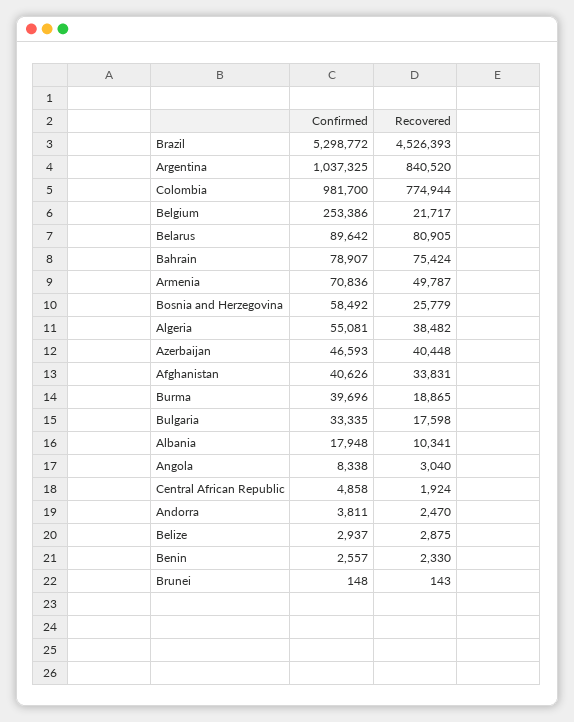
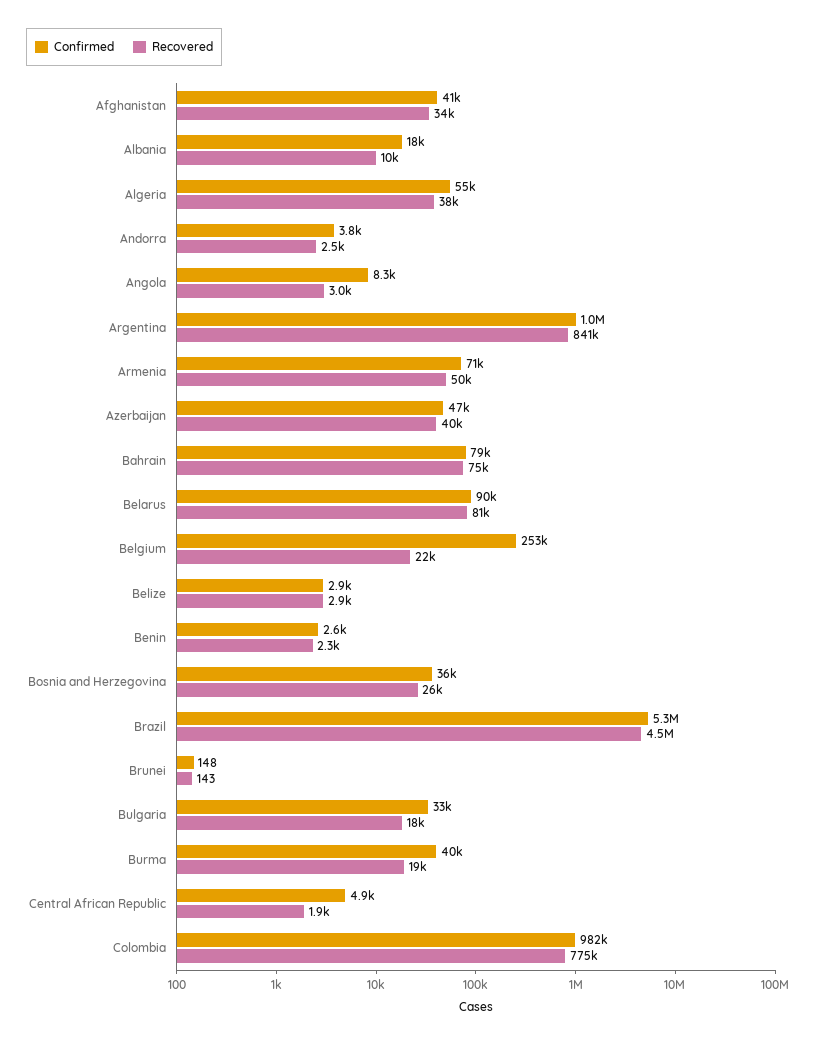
Confirmed, Bosnia and Herzegovina: 58492 -> 36000

